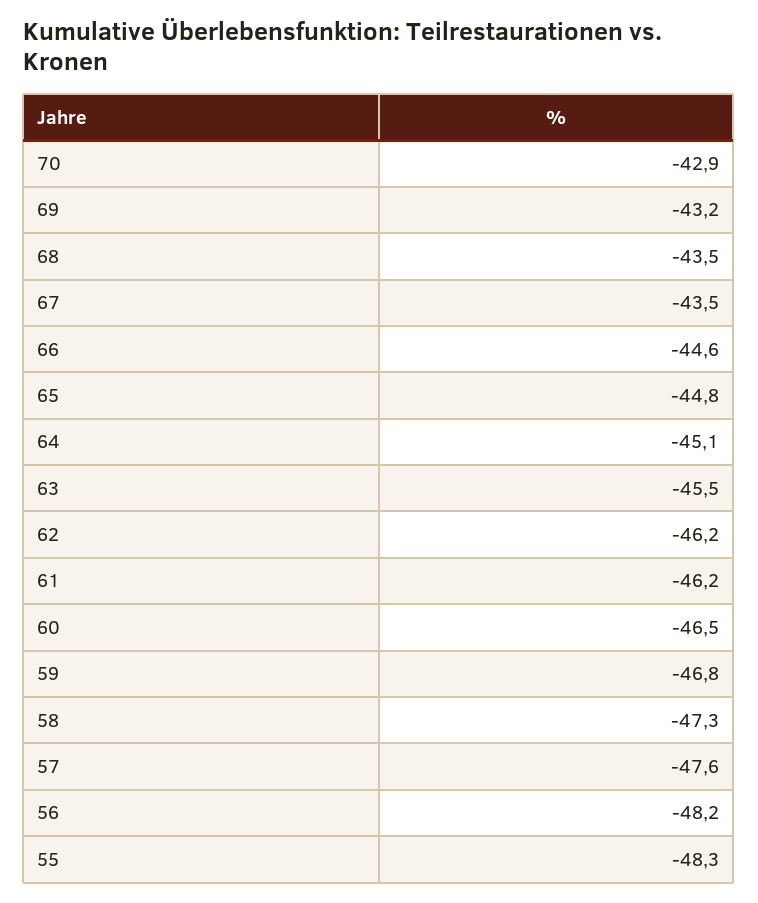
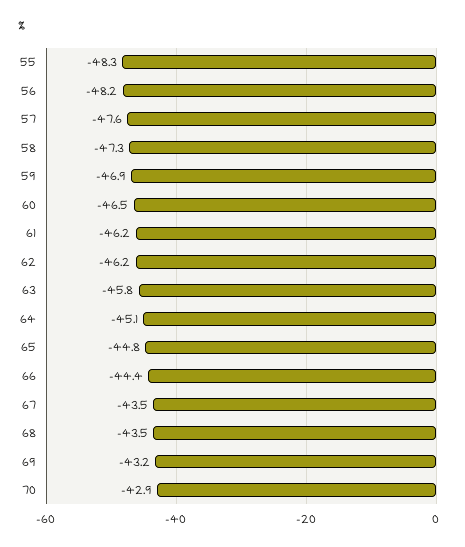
66: -44.6 -> -44.4
63: -45.5 -> -45.8
59: -46.8 -> -46.9

